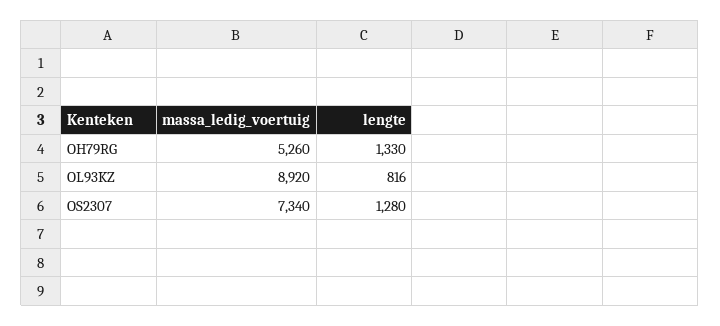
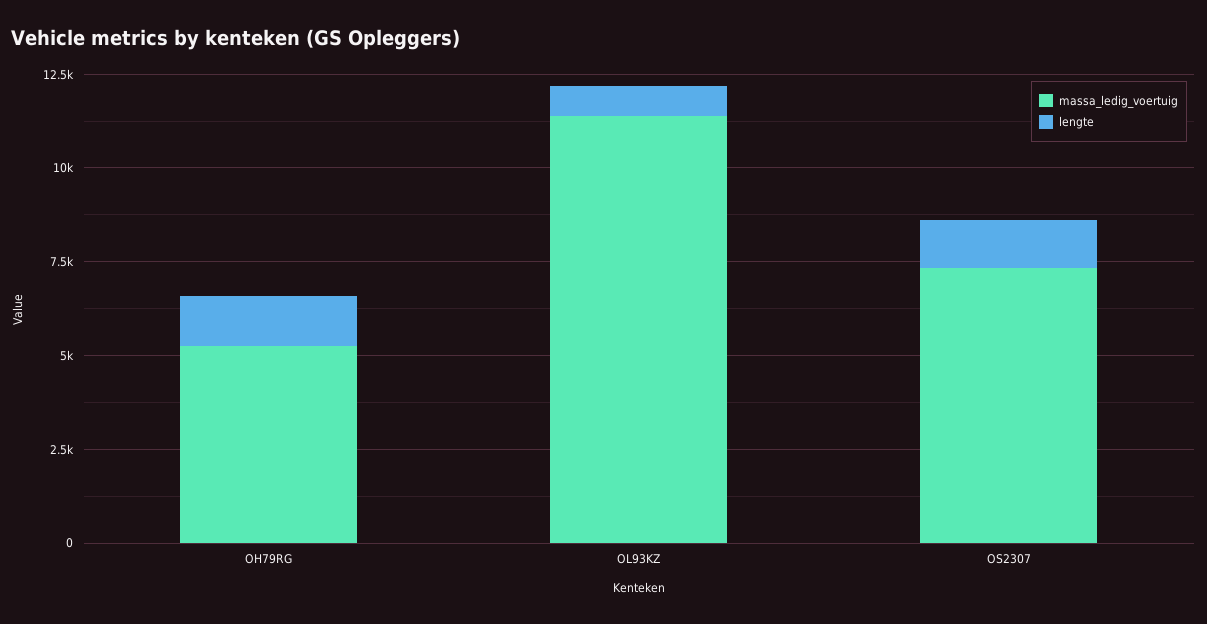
massa_ledig_voertuig, OL93KZ: 8920 -> 11500

